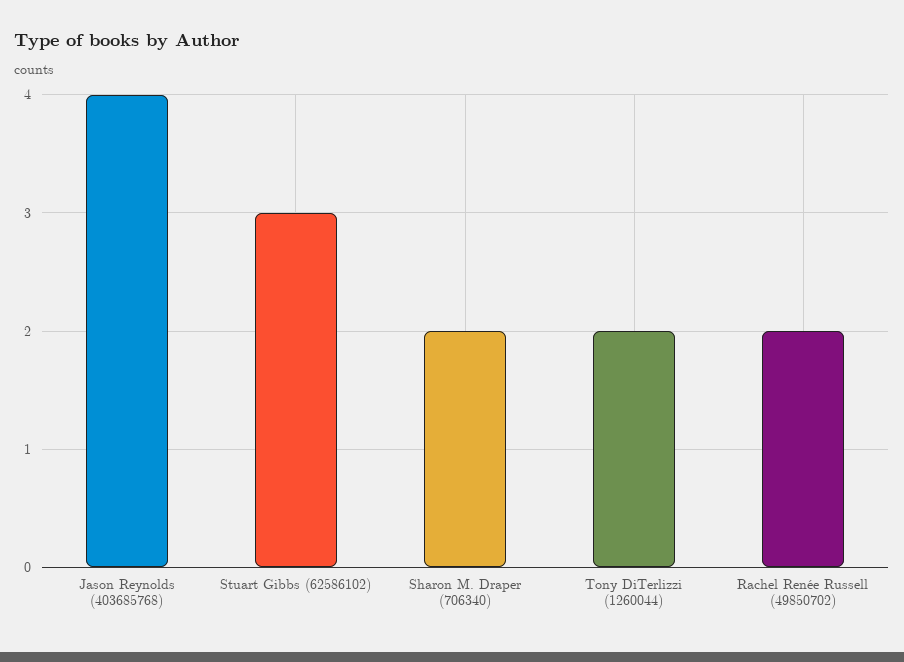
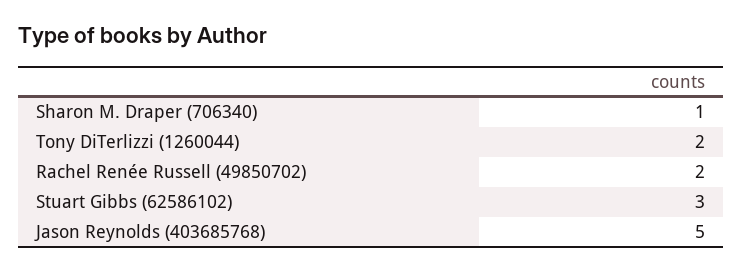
Jason Reynolds (403685768): 4 -> 5
Sharon M. Draper (706340): 2 -> 1

